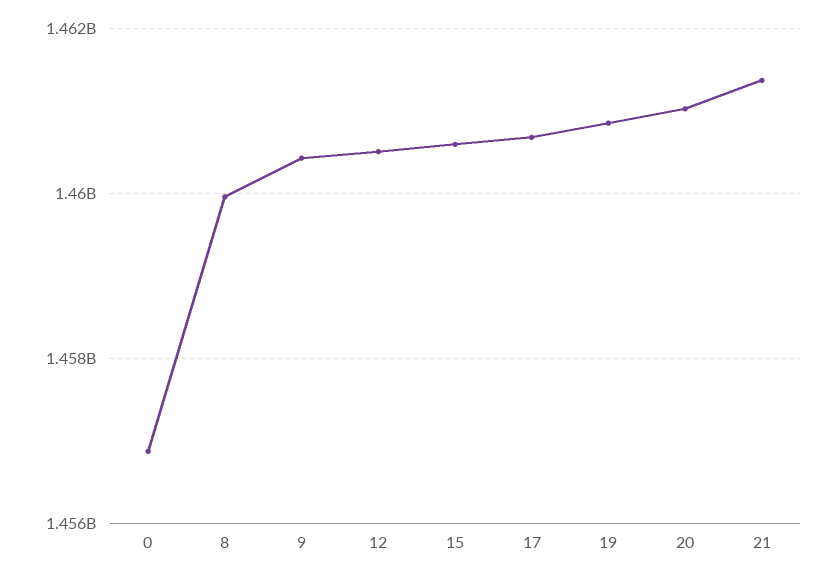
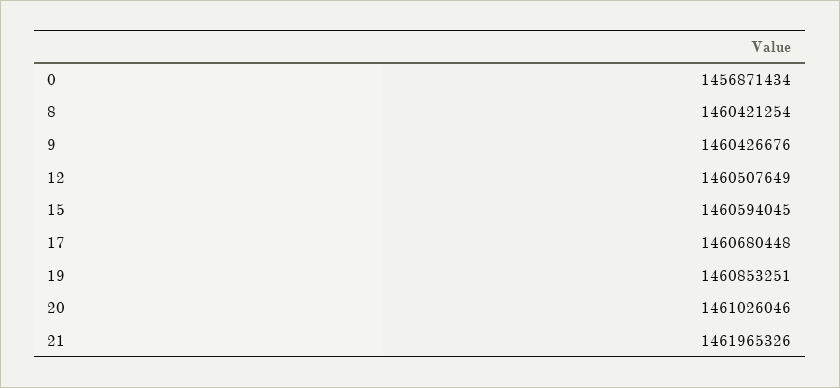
8: 1460000000 -> 1460421254
21: 1461400000 -> 1461965326

